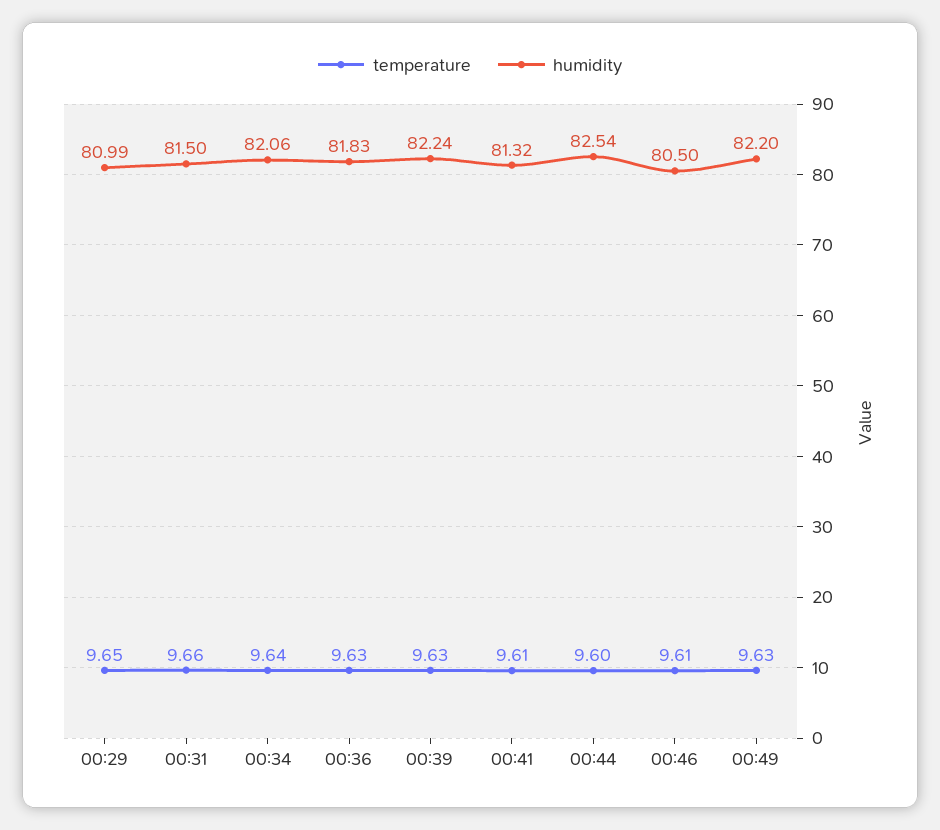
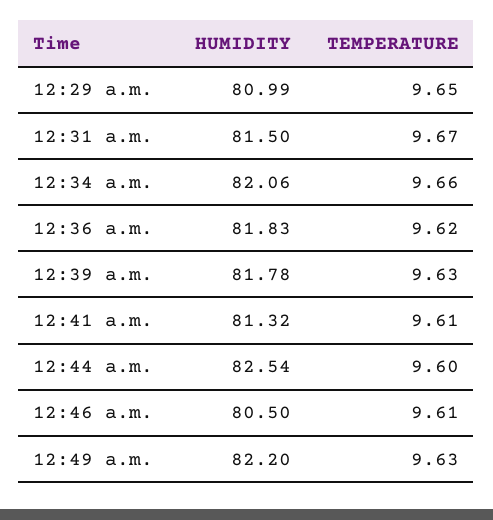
temperature, 00:31: 9.66 -> 9.67
temperature, 00:34: 9.64 -> 9.66
temperature, 00:36: 9.63 -> 9.62
humidity, 00:39: 82.24 -> 81.78

